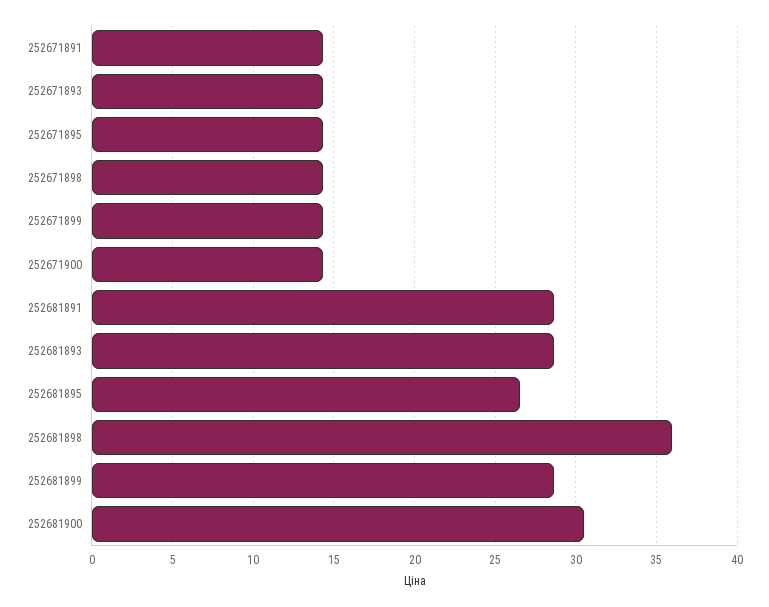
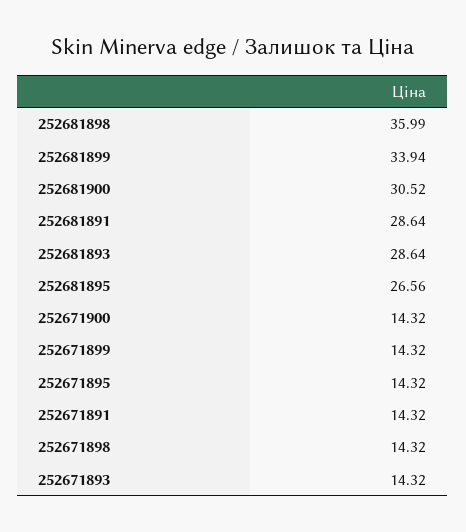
252681899: 28.5 -> 33.94

